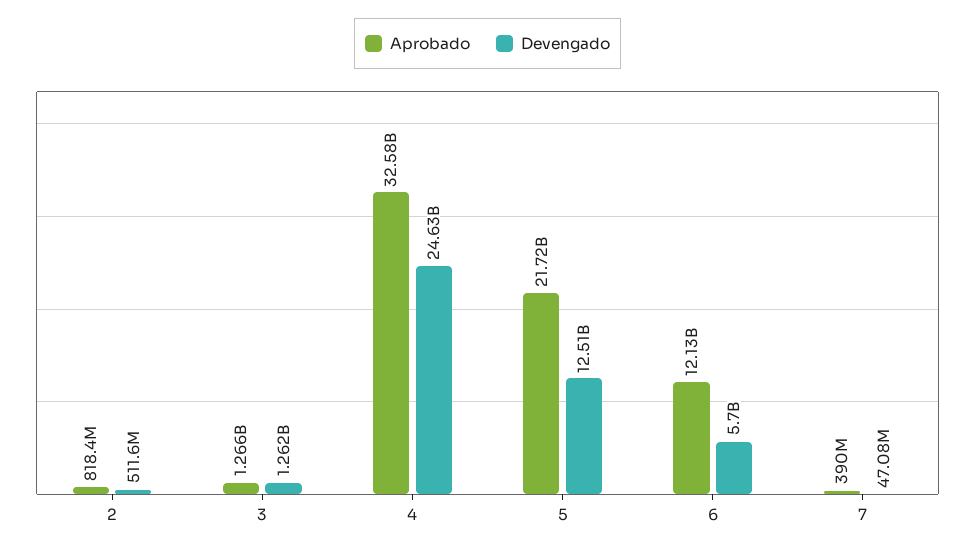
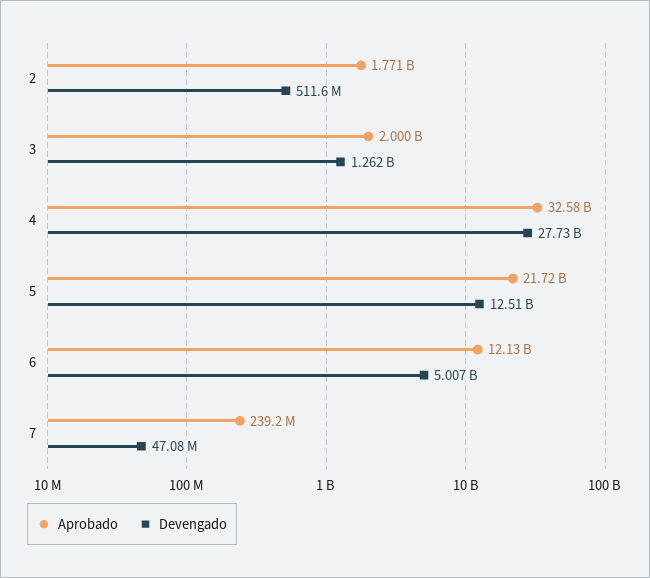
Aprobado, 2: 818400000 -> 1771000000
Aprobado, 3: 1266000000 -> 2000000000
Devengado, 4: 24630000000 -> 27730000000
Devengado, 6: 5700000000 -> 5007000000
Aprobado, 7: 390000000 -> 239200000

